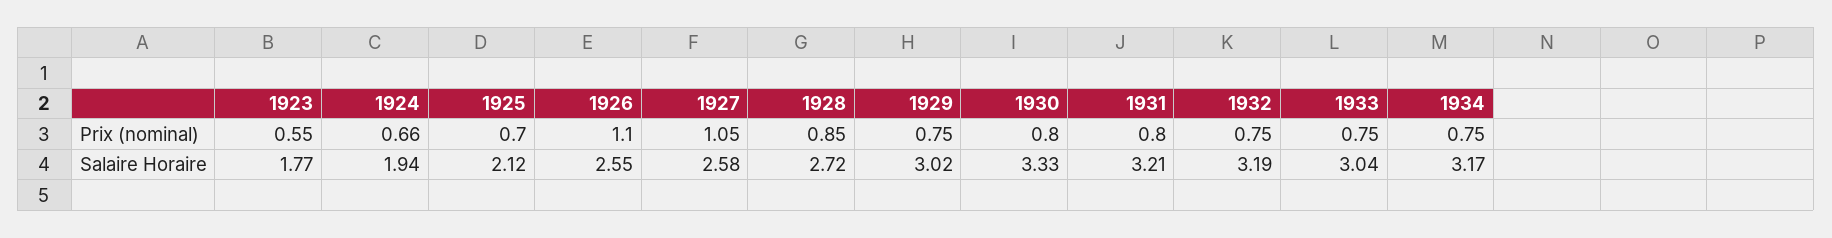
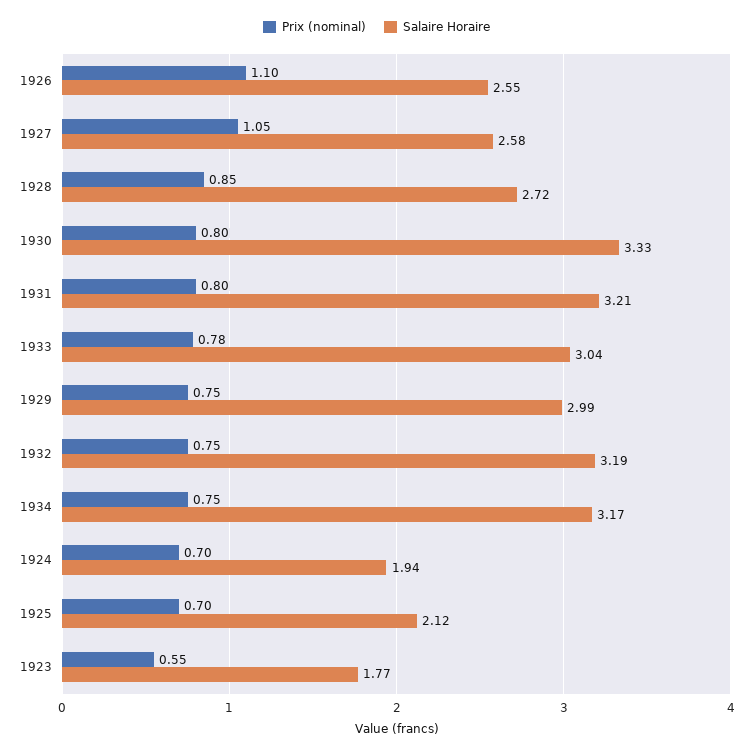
Prix (nominal), 1924: 0.66 -> 0.7
Prix (nominal), 1933: 0.75 -> 0.78
Salaire Horaire, 1929: 3.02 -> 2.99

